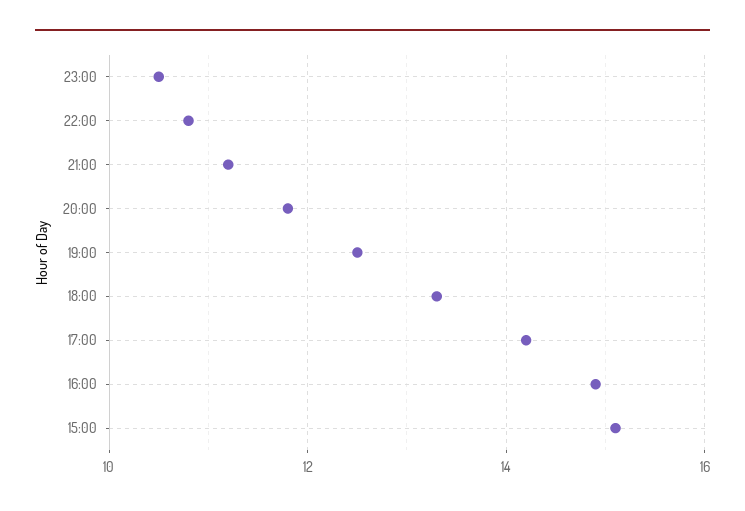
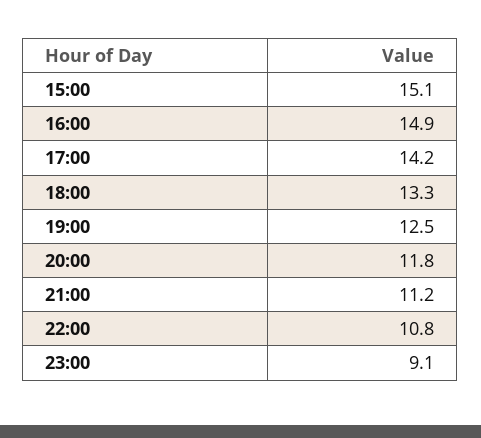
23:00: 10.5 -> 9.1

